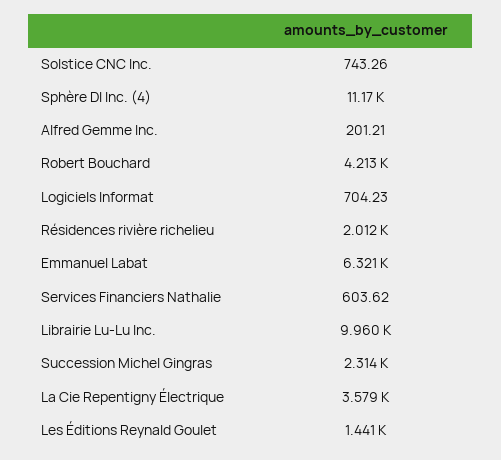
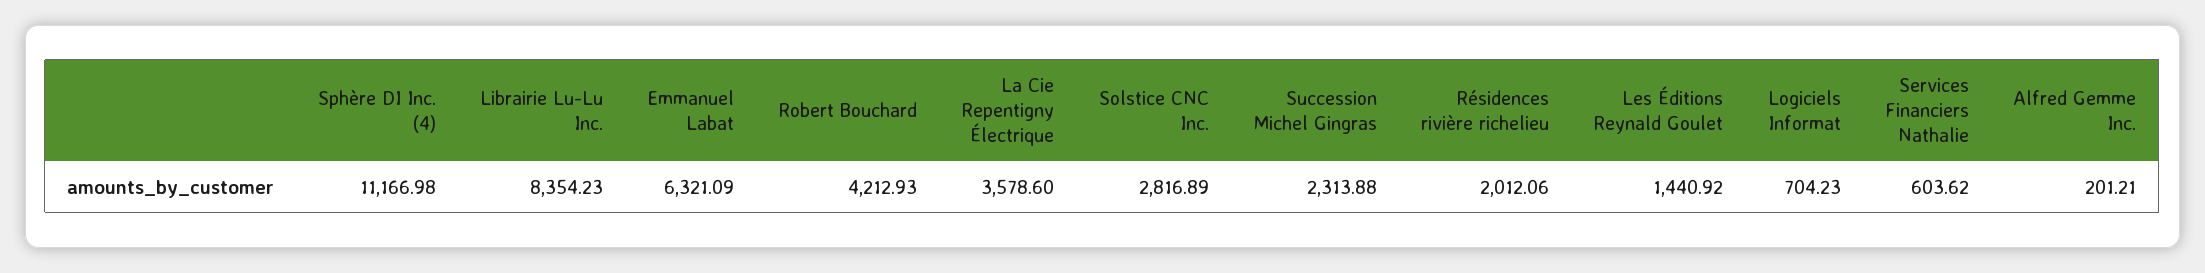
Solstice CNC Inc.: 743.26 -> 2816.89
Librairie Lu-Lu Inc.: 9960 -> 8354.23

